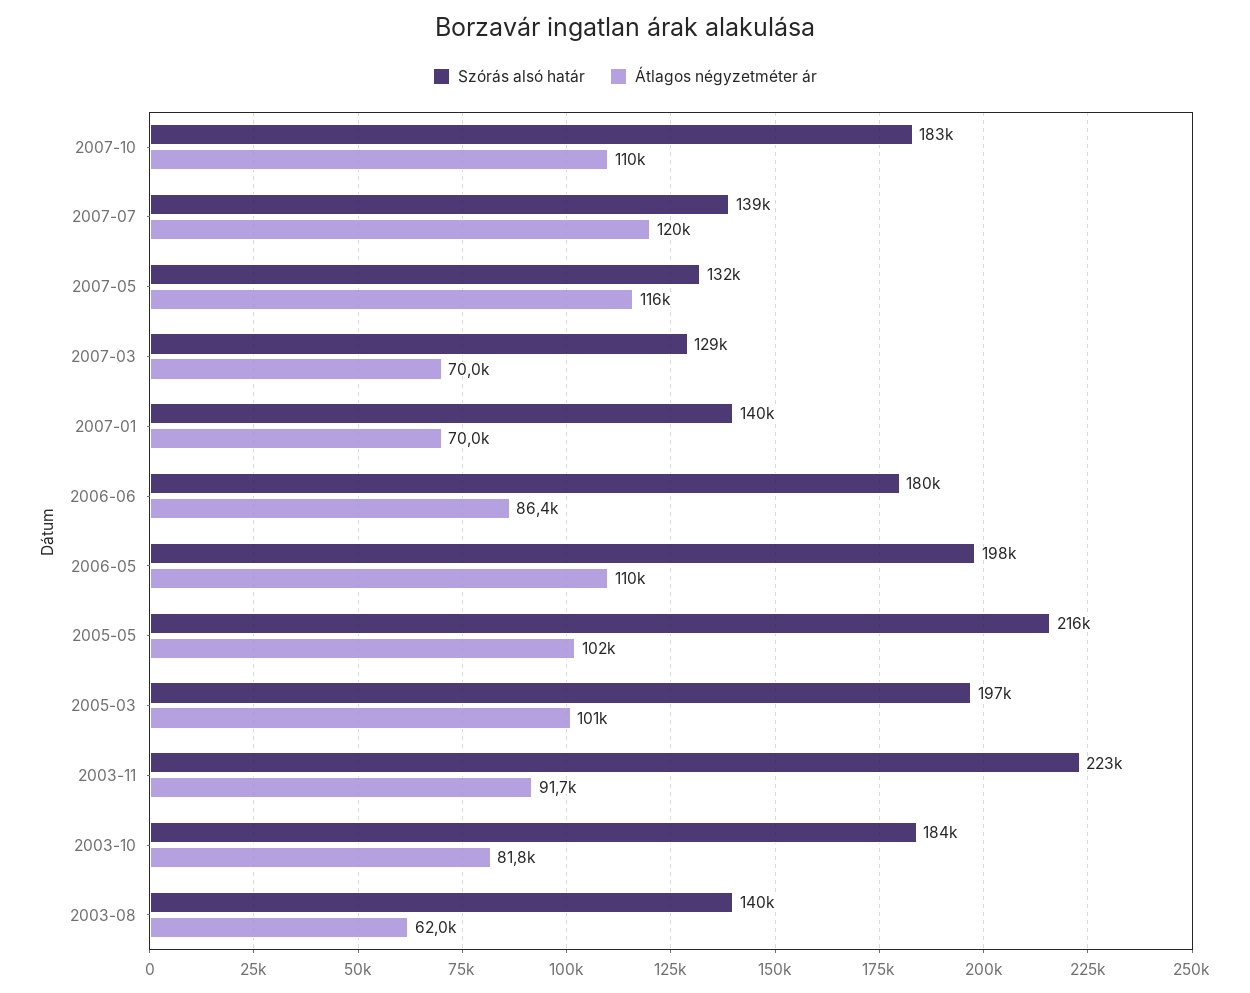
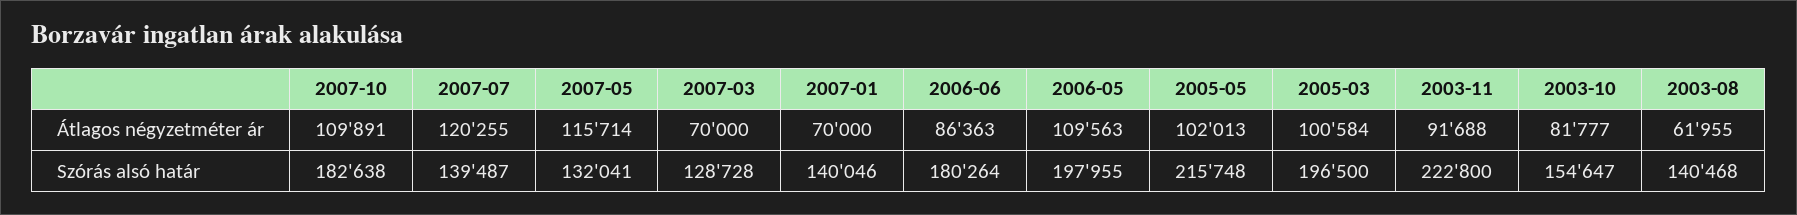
Szórás alsó határ, 2003-10: 184000 -> 154647

